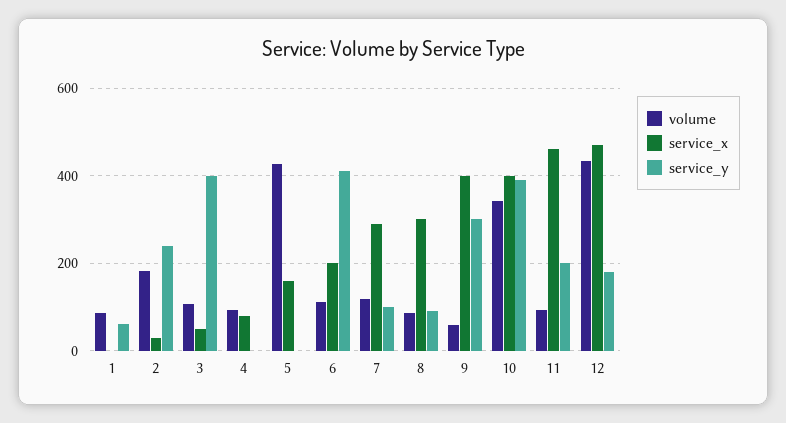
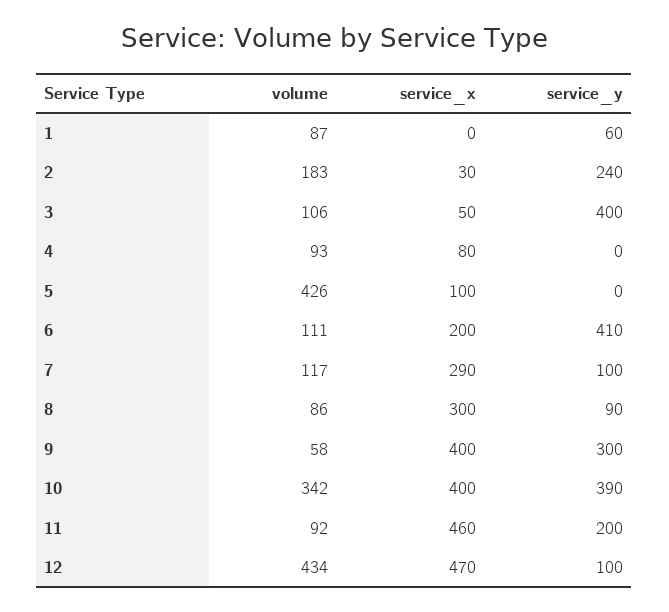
service_x, 5: 160 -> 100
service_y, 12: 180 -> 100

